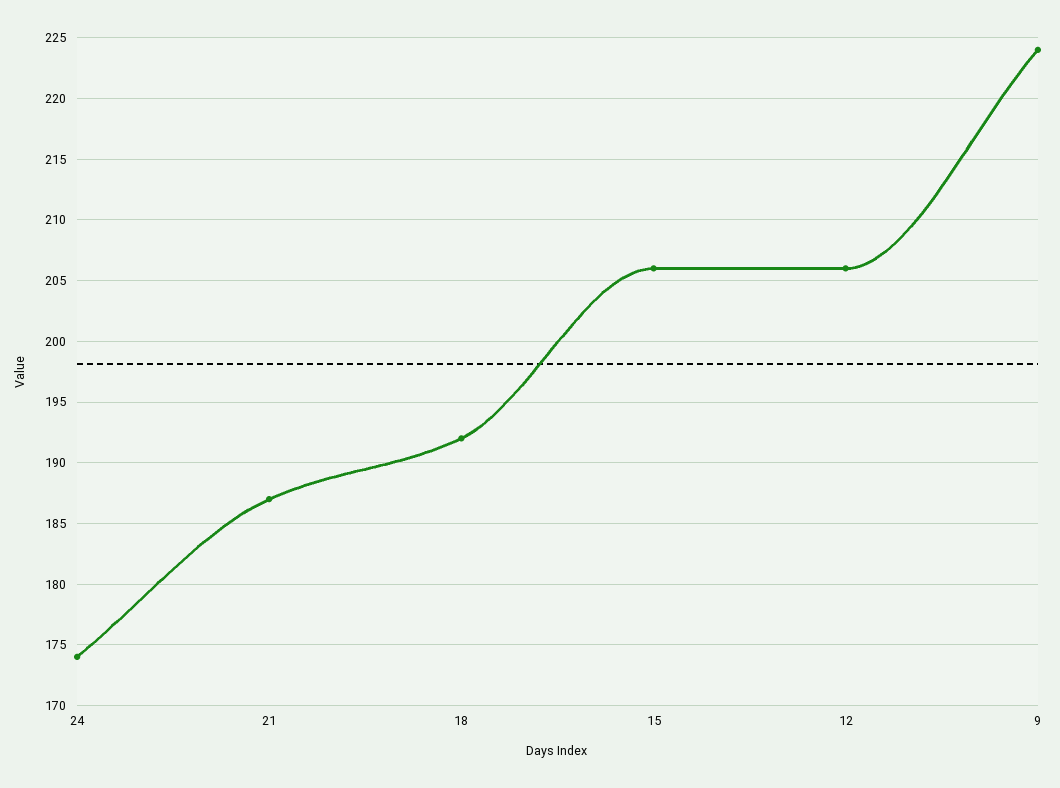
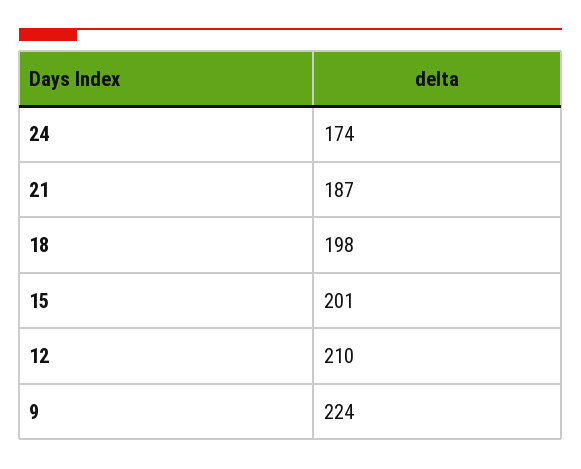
18: 192 -> 198
15: 206 -> 201
12: 206 -> 210

